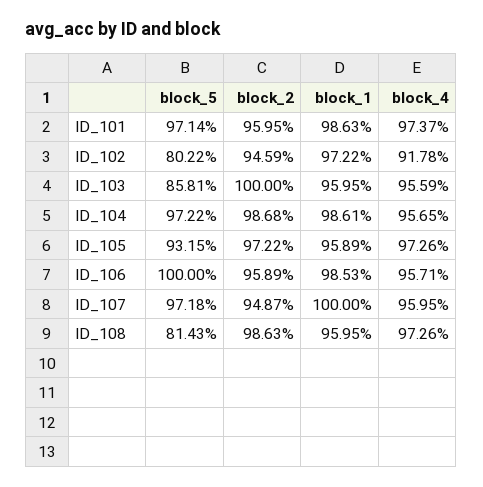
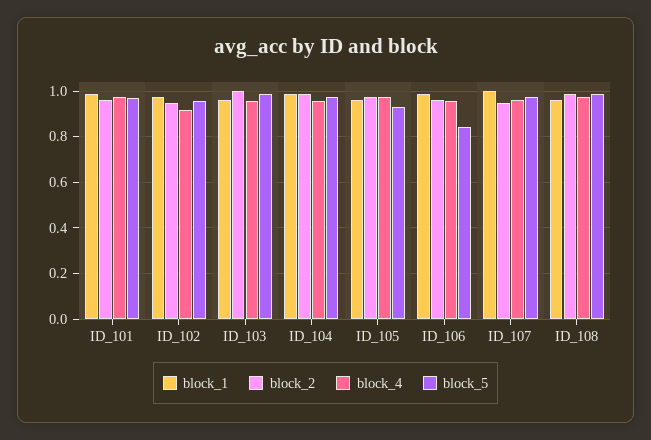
block_5, ID_102: 0.8022 -> 0.95
block_5, ID_103: 0.8581 -> 1
block_5, ID_106: 1 -> 0.85
block_5, ID_108: 0.8143 -> 1

